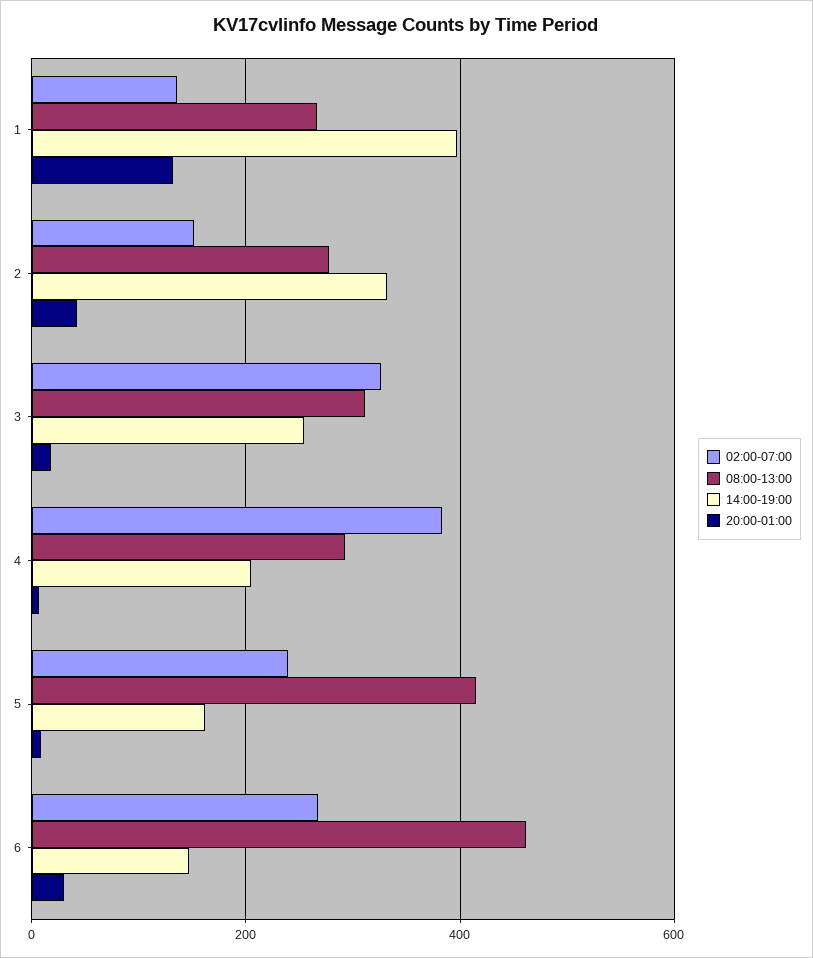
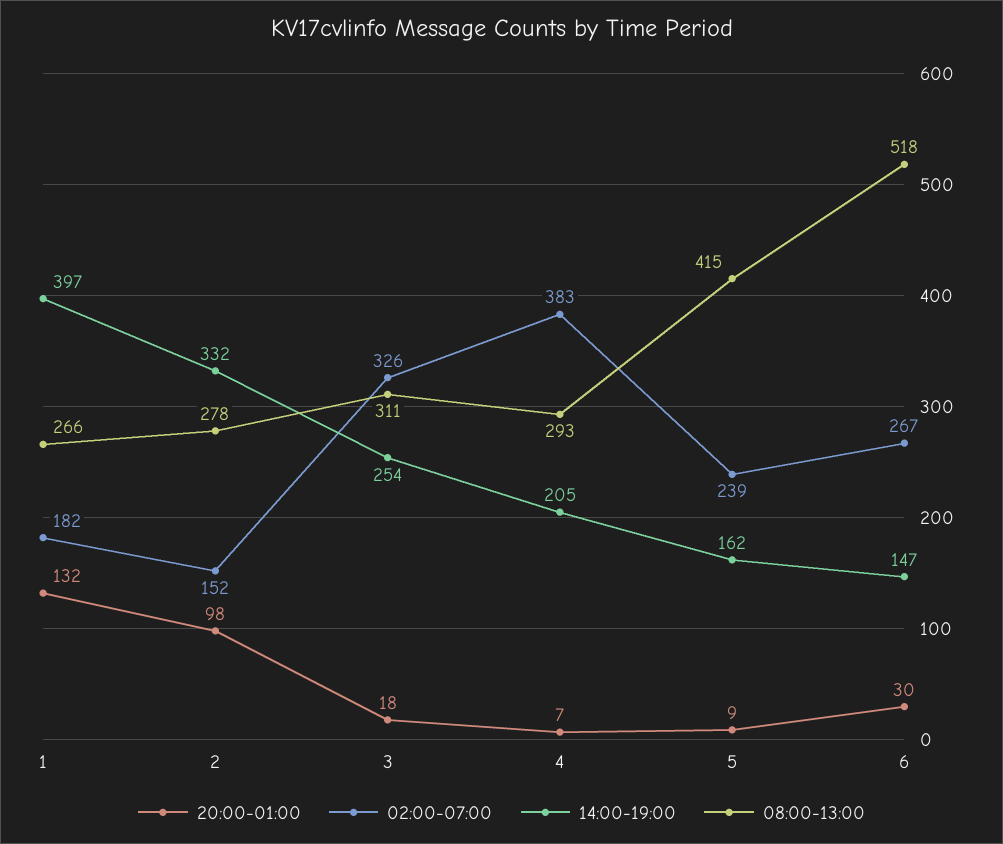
02:00-07:00, 1: 140 -> 182
20:00-01:00, 2: 40 -> 98
08:00-13:00, 6: 460 -> 518

